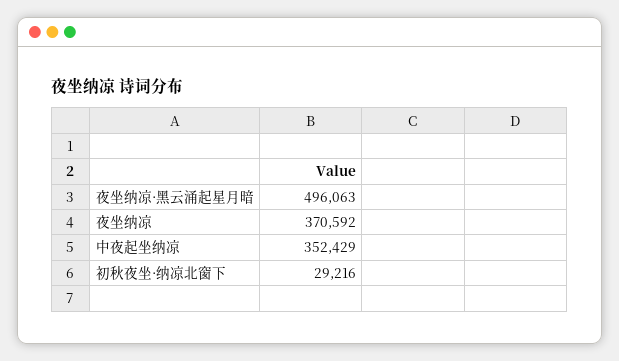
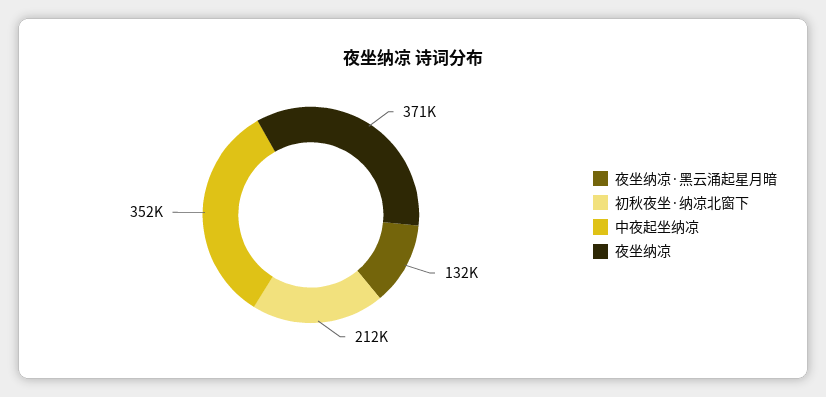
夜坐纳凉·黑云涌起星月暗: 496063 -> 132000
初秋夜坐·纳凉北窗下: 29216 -> 212000

